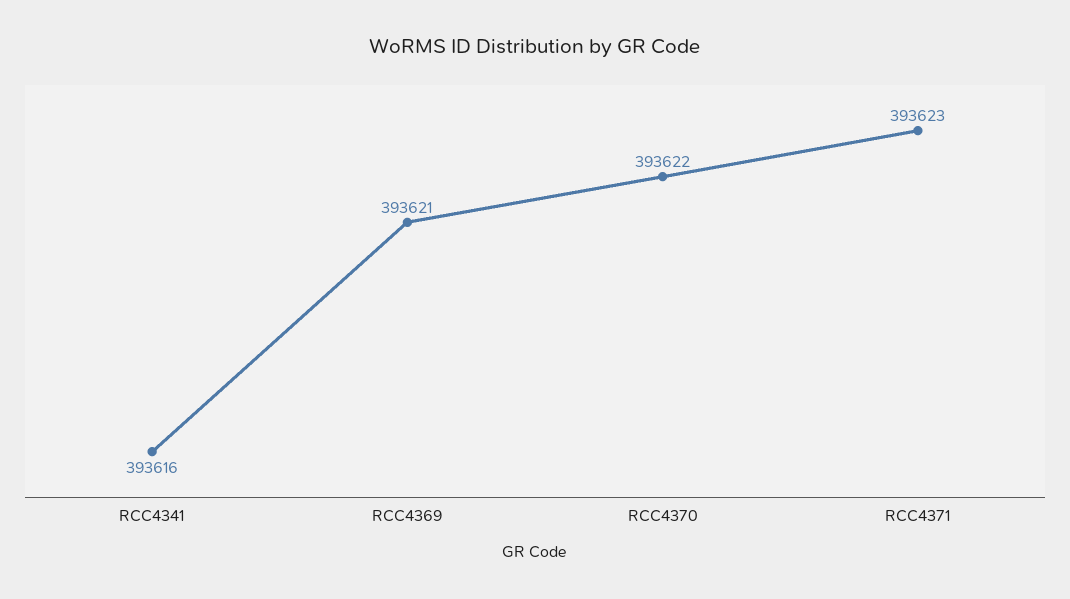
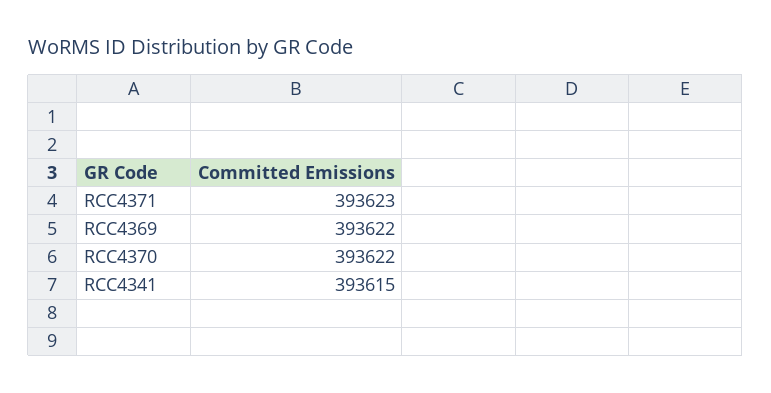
RCC4341: 393616 -> 393615
RCC4369: 393621 -> 393622

